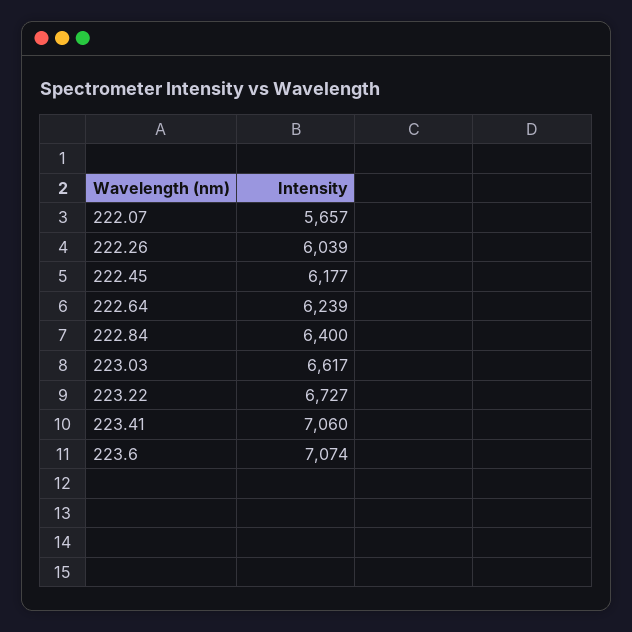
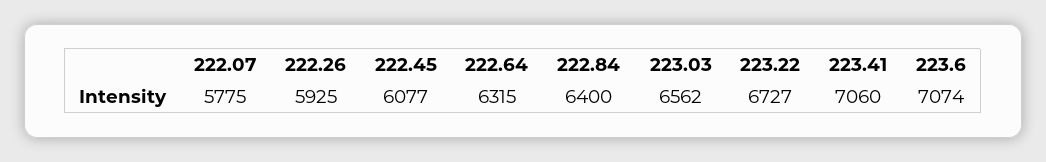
222.07: 5657 -> 5775
222.26: 6039 -> 5925
222.45: 6177 -> 6077
222.64: 6239 -> 6315
223.03: 6617 -> 6562

